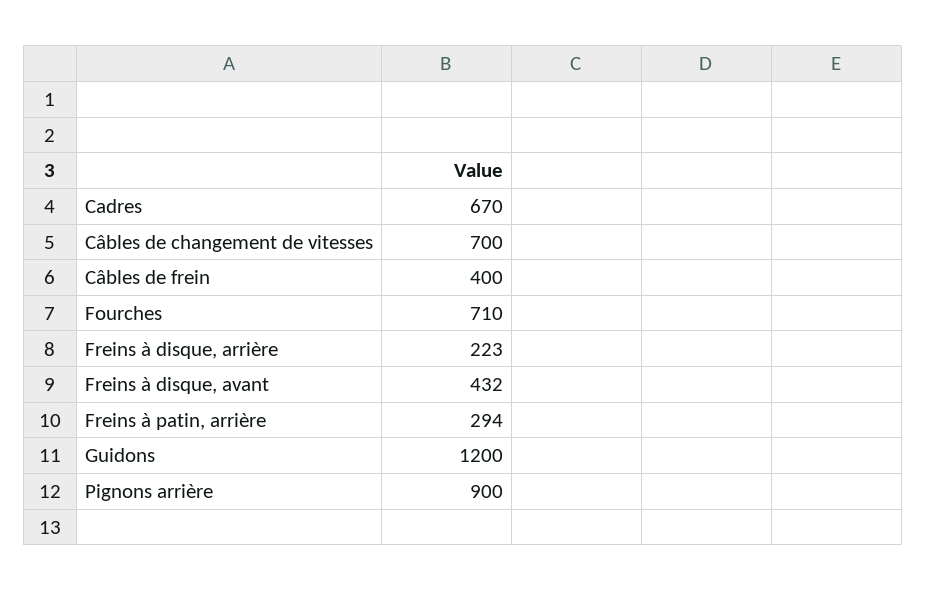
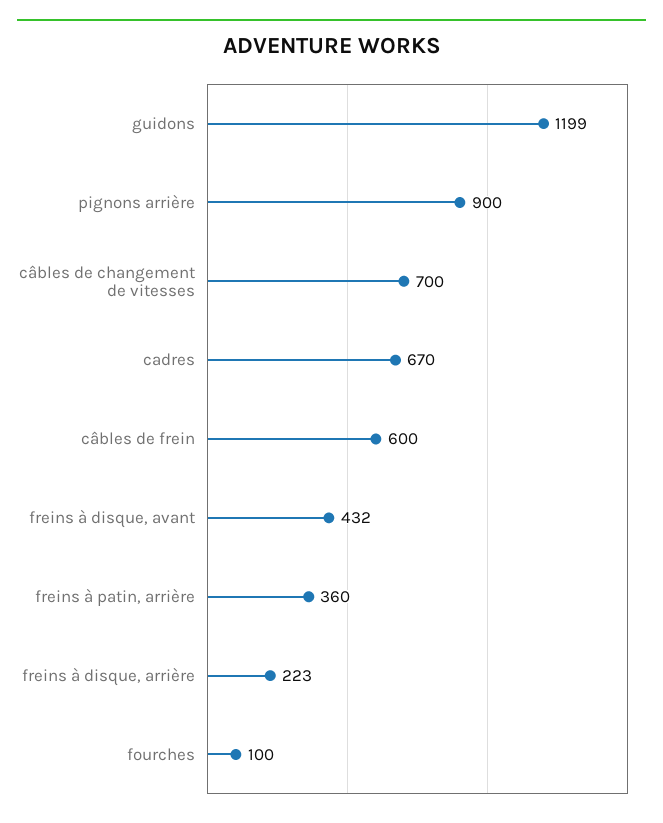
Câbles de frein: 400 -> 600
Fourches: 710 -> 100
Freins à patin, arrière: 294 -> 360
Guidons: 1200 -> 1199

